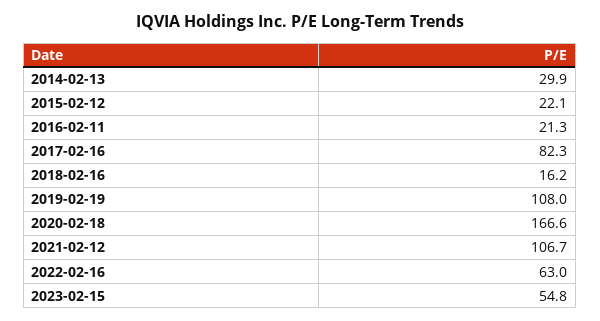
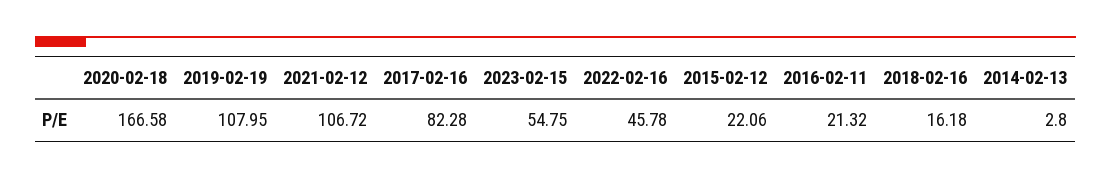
2014-02-13: 29.9 -> 2.8
2022-02-16: 63 -> 45.78

